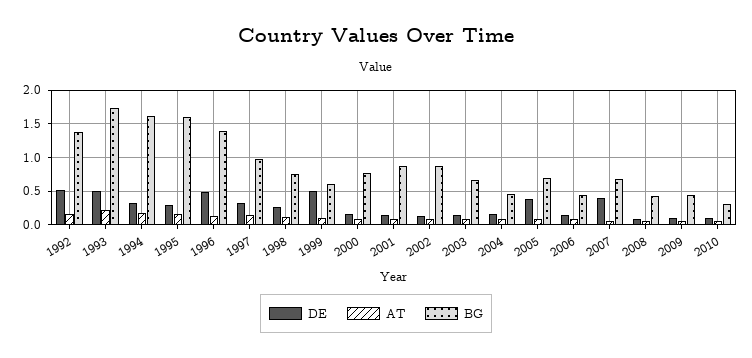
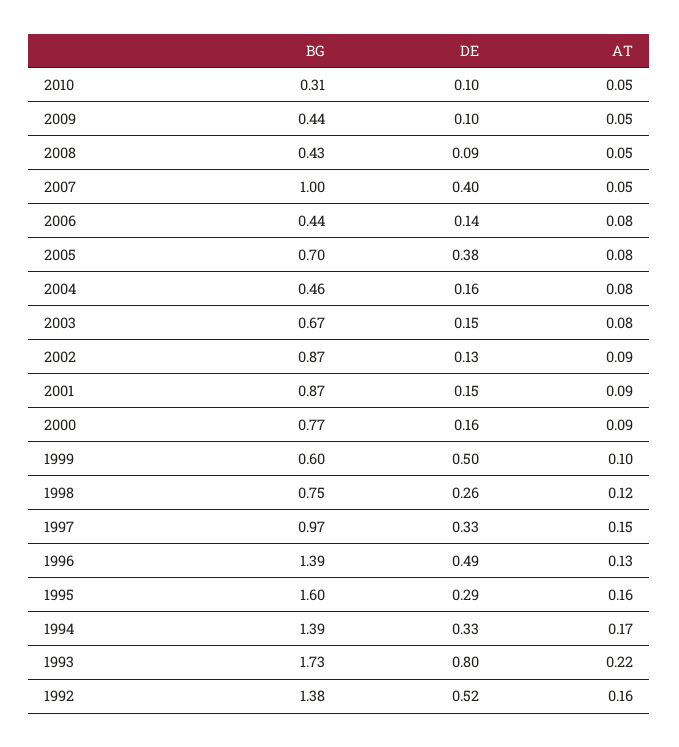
DE, 1993: 0.5 -> 0.8
BG, 1994: 1.6 -> 1.39
BG, 2007: 0.7 -> 1

